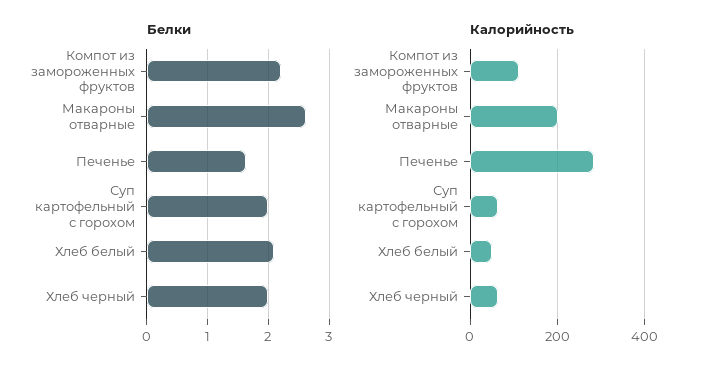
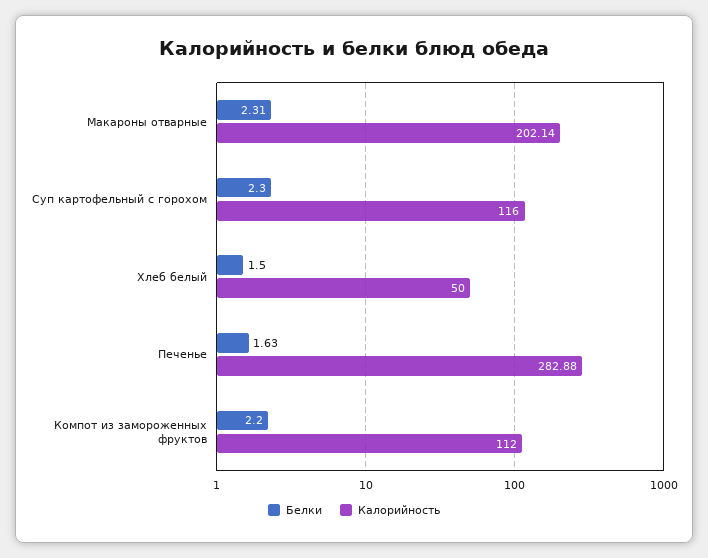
Белки, Макароны отварные: 2.6 -> 2.31
Белки, Суп картофельный с горохом: 2 -> 2.3
Белки, Хлеб белый: 2.1 -> 1.5
Белки, Хлеб черный: 2 -> none
Калорийность, Суп картофельный с горохом: 60 -> 116
Калорийность, Хлеб черный: 60 -> none

